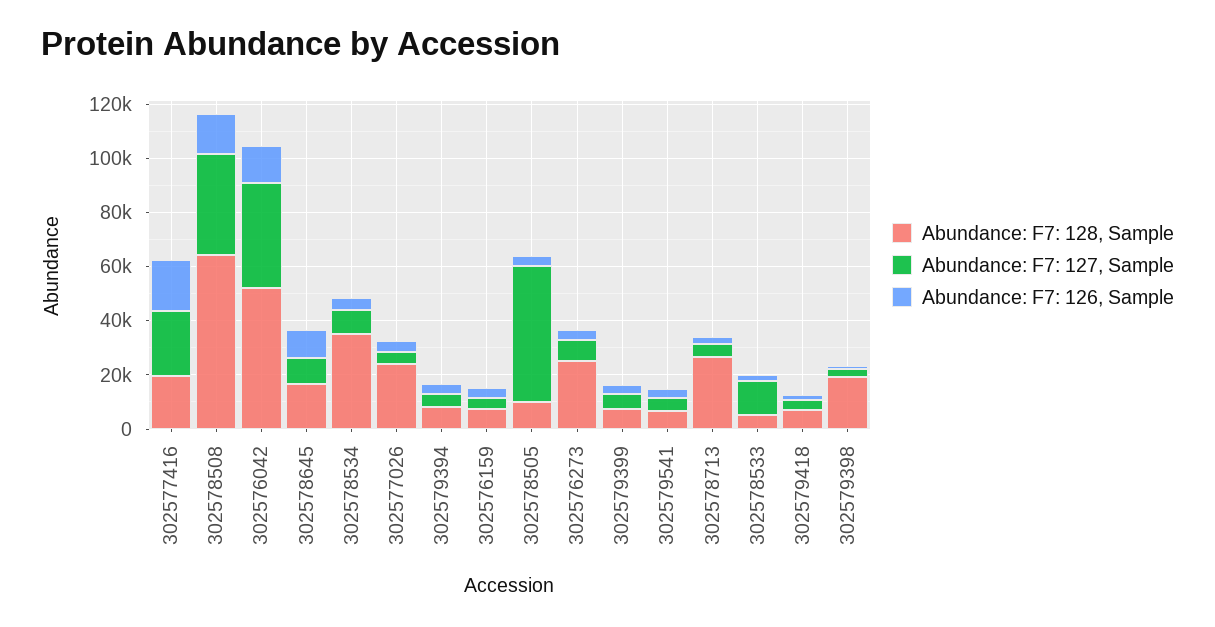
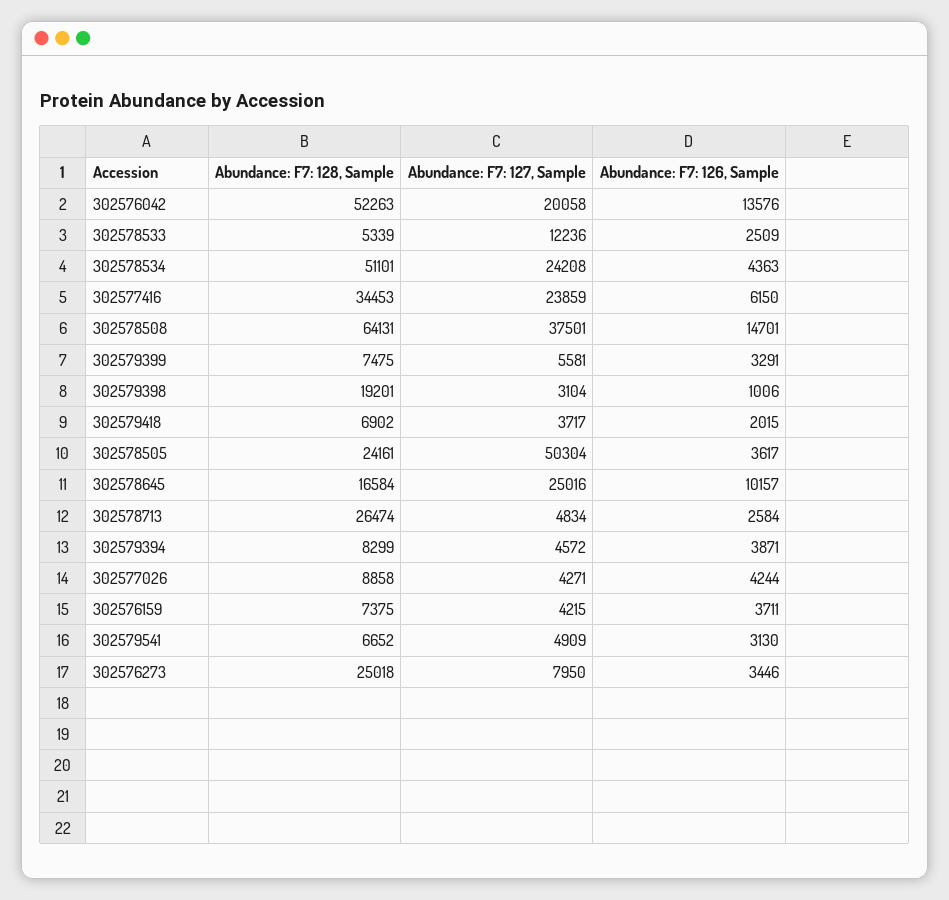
Abundance: F7: 128, Sample, 302577416: 20000 -> 34453
Abundance: F7: 126, Sample, 302577416: 20000 -> 6150
Abundance: F7: 127, Sample, 302576042: 40000 -> 20058
Abundance: F7: 127, Sample, 302578645: 10000 -> 25016
Abundance: F7: 128, Sample, 302578534: 35000 -> 51101
Abundance: F7: 127, Sample, 302578534: 10000 -> 24208
Abundance: F7: 128, Sample, 302577026: 25000 -> 8858
Abundance: F7: 128, Sample, 302578505: 10000 -> 24161

